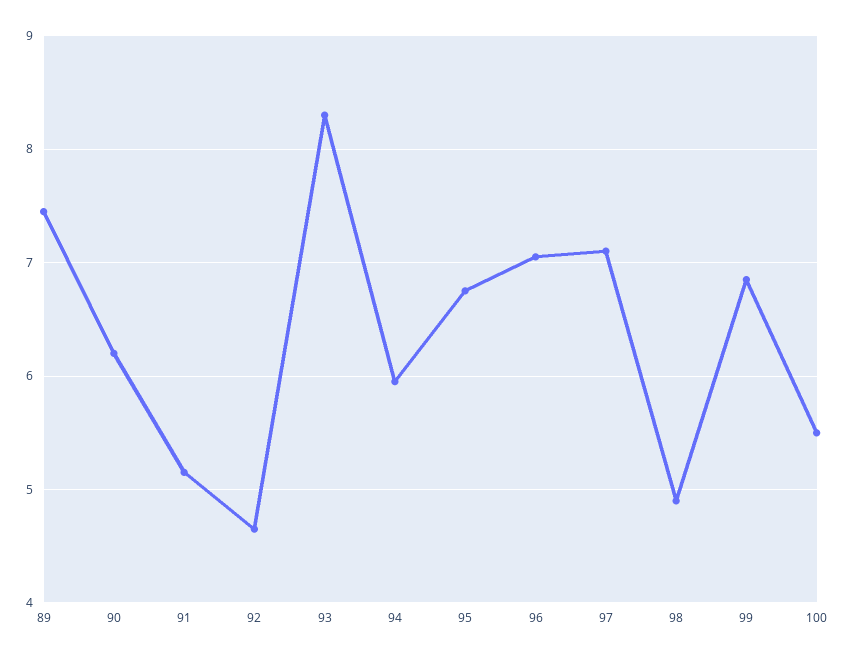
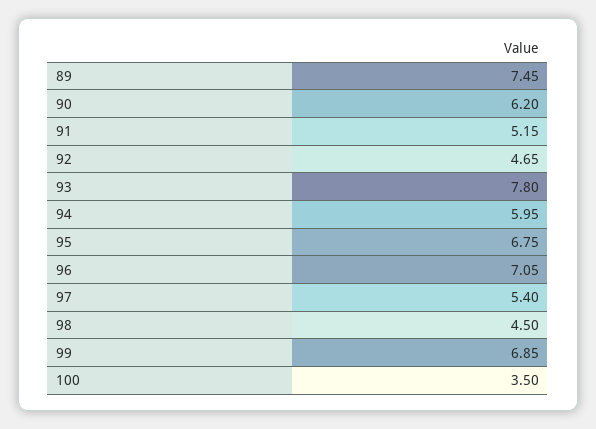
93: 8.3 -> 7.8
97: 7.1 -> 5.4
98: 4.9 -> 4.5
100: 5.5 -> 3.5

